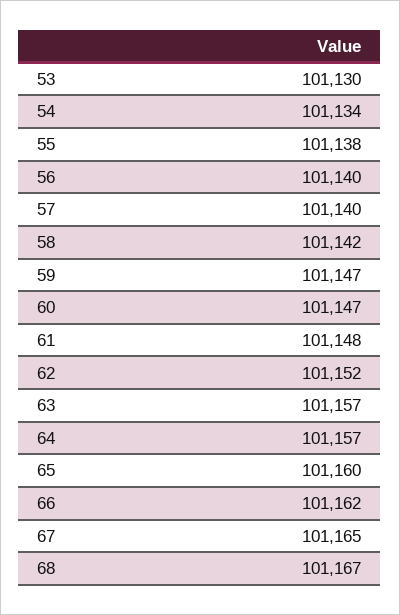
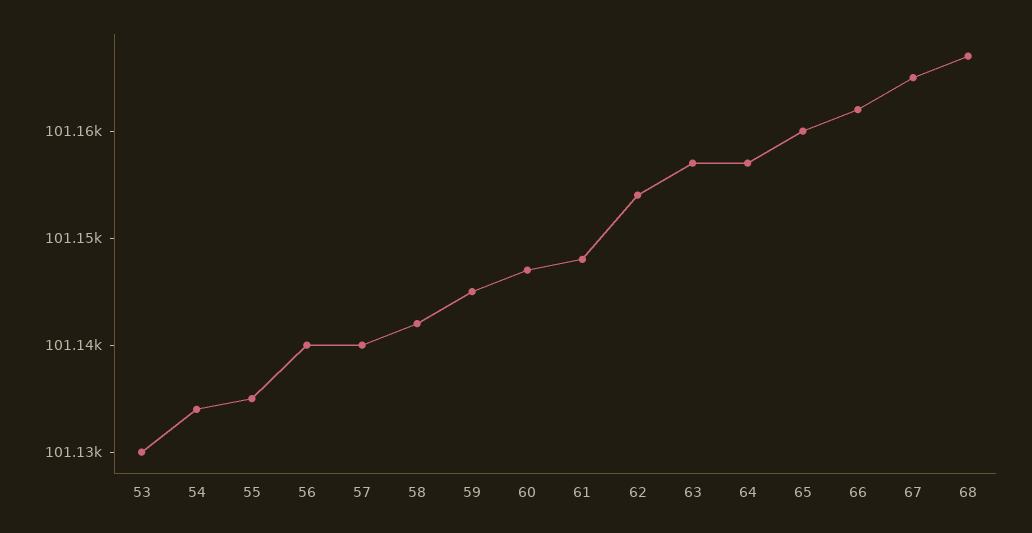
55: 101138 -> 101135
59: 101147 -> 101145
62: 101152 -> 101154

